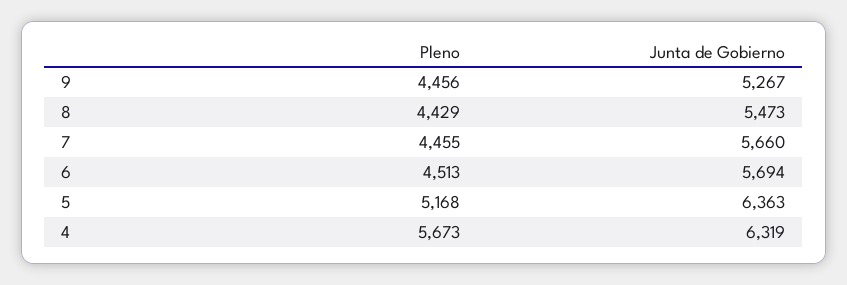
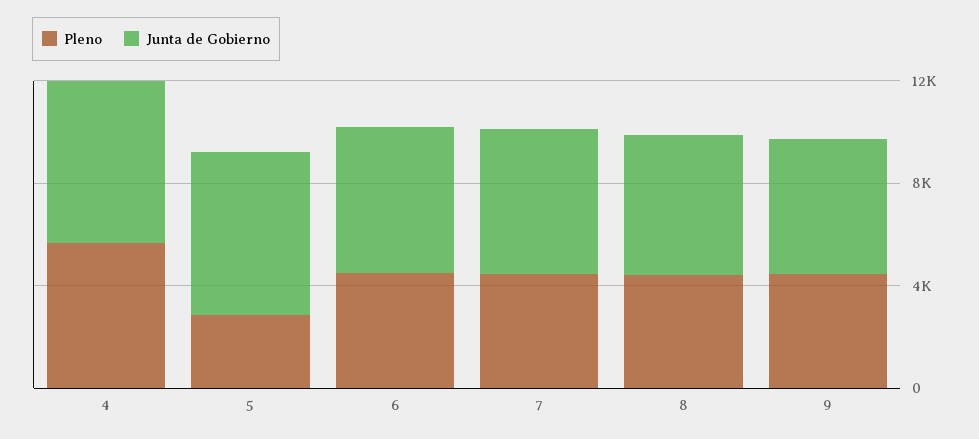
Pleno, 5: 5168 -> 3000

